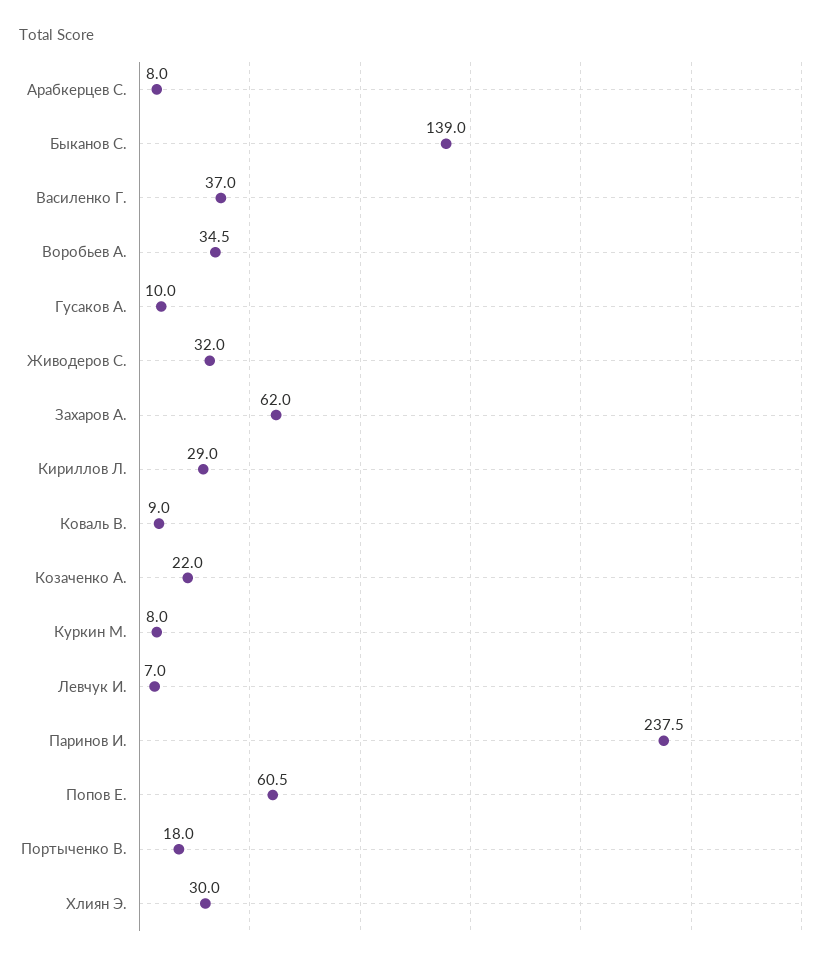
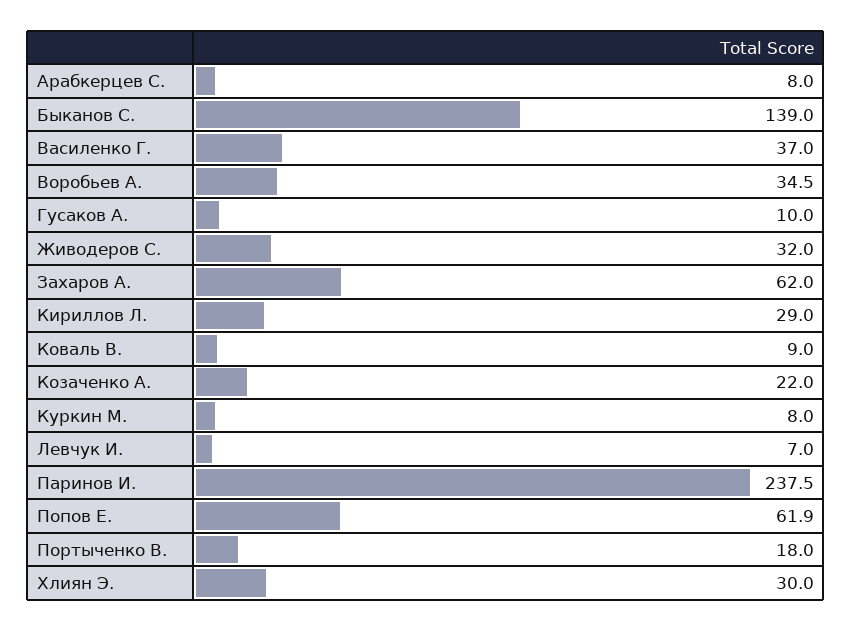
Попов Е.: 60.5 -> 61.9

